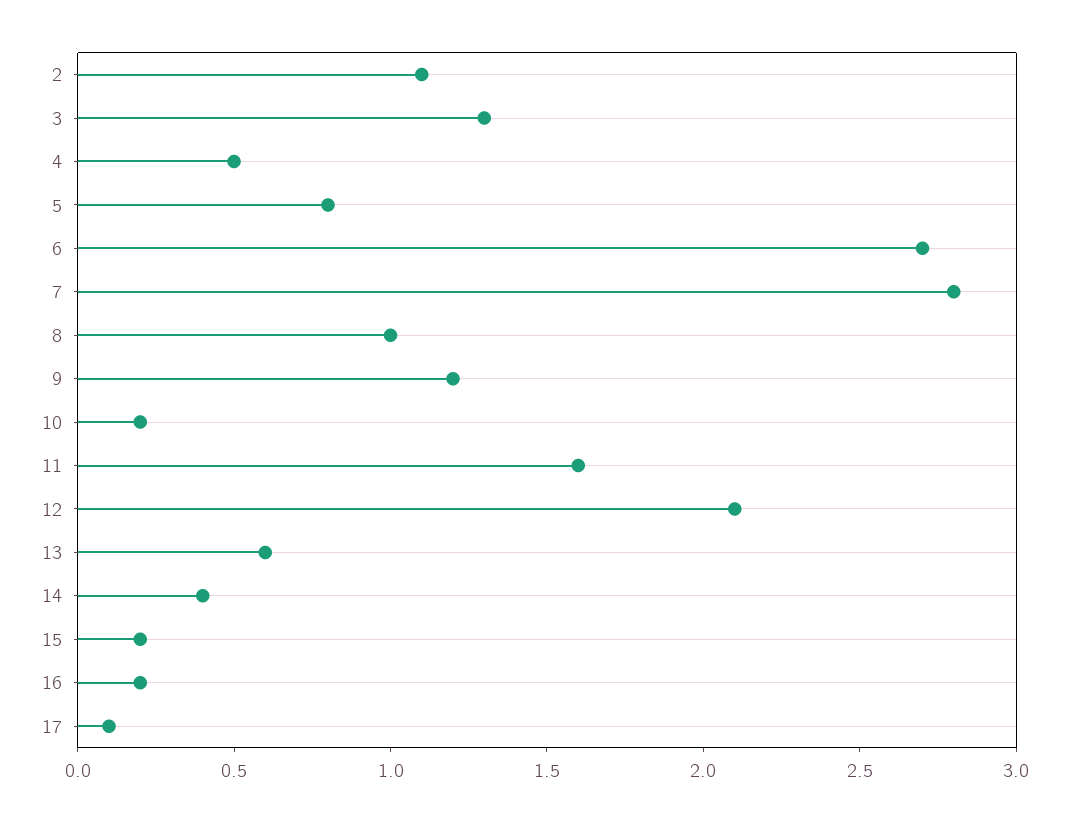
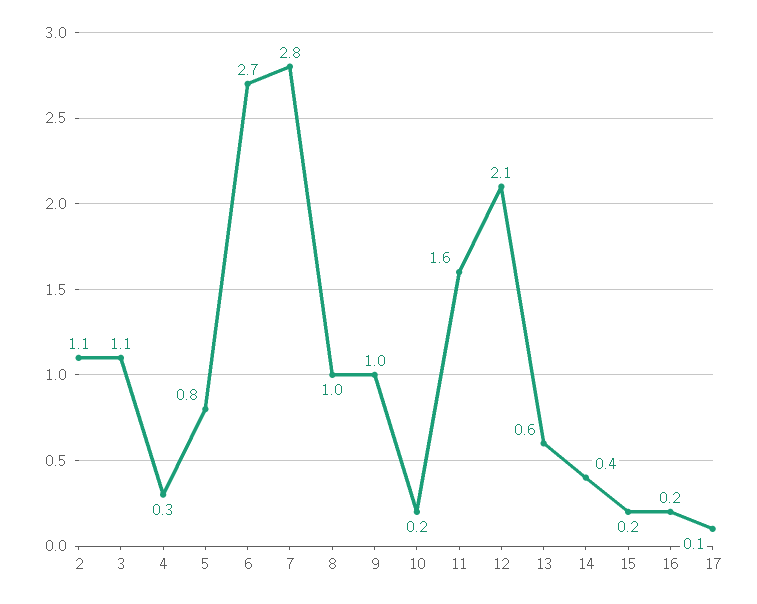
3: 1.3 -> 1.1
4: 0.5 -> 0.3
9: 1.2 -> 1

